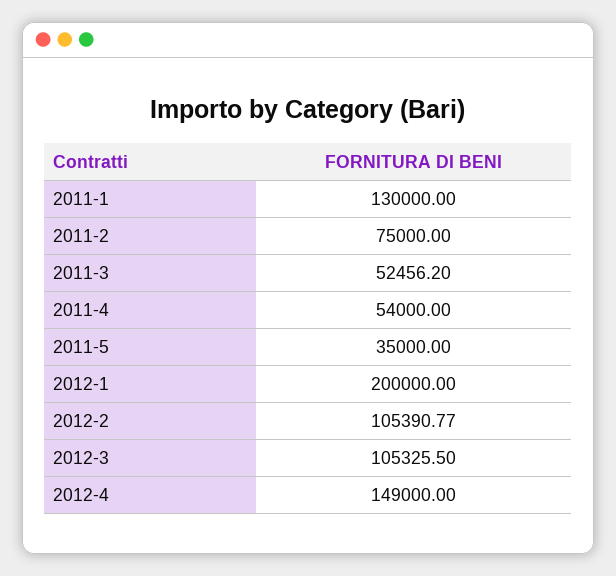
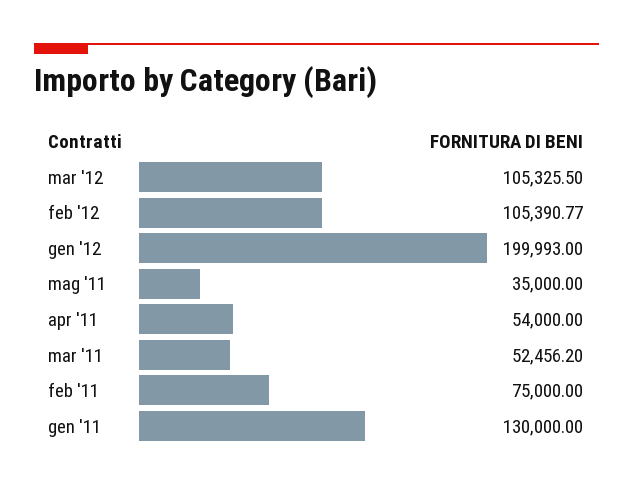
2012-1: 200000 -> 199993
2012-4: 149000 -> none

